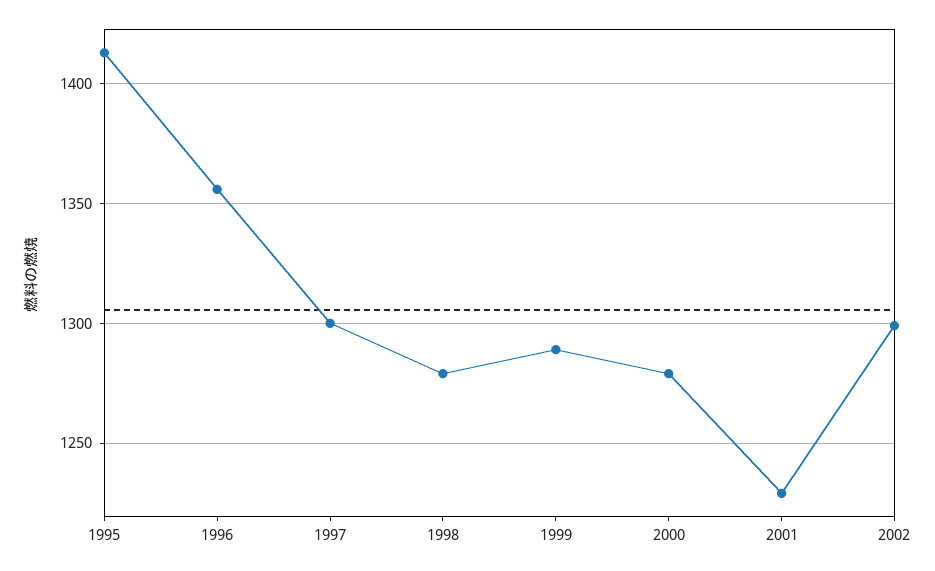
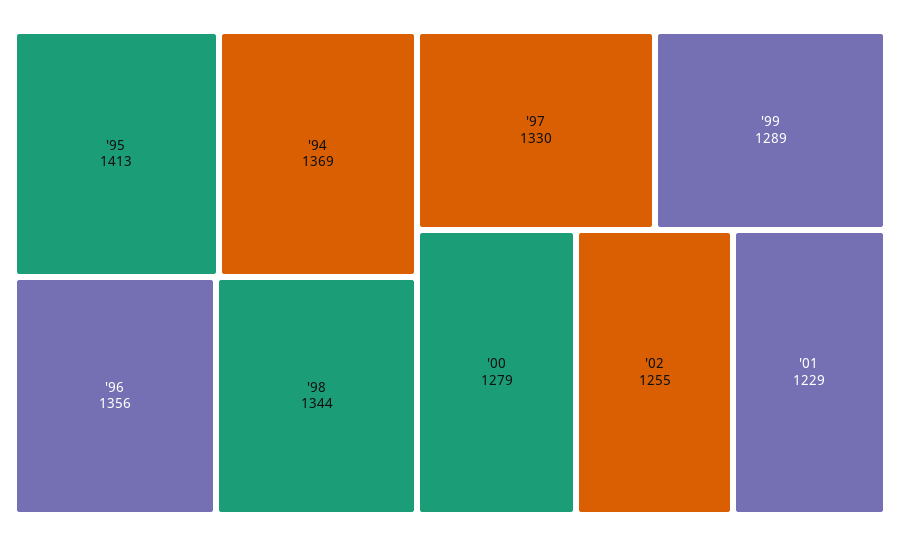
1997: 1300 -> 1330
1998: 1280 -> 1344
2002: 1300 -> 1255
'94: none -> 1369

